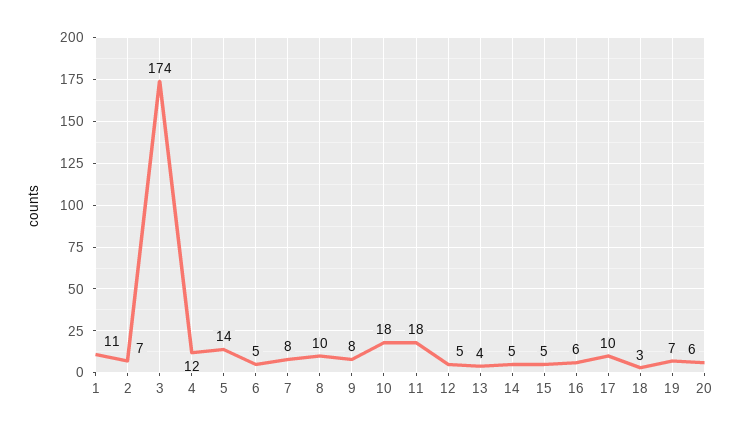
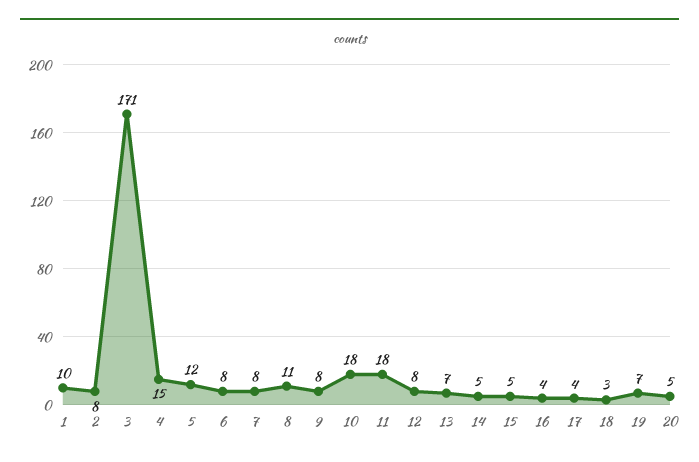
1: 11 -> 10
2: 7 -> 8
3: 174 -> 171
4: 12 -> 15
5: 14 -> 12
6: 5 -> 8
8: 10 -> 11
12: 5 -> 8
13: 4 -> 7
16: 6 -> 4
17: 10 -> 4
20: 6 -> 5

